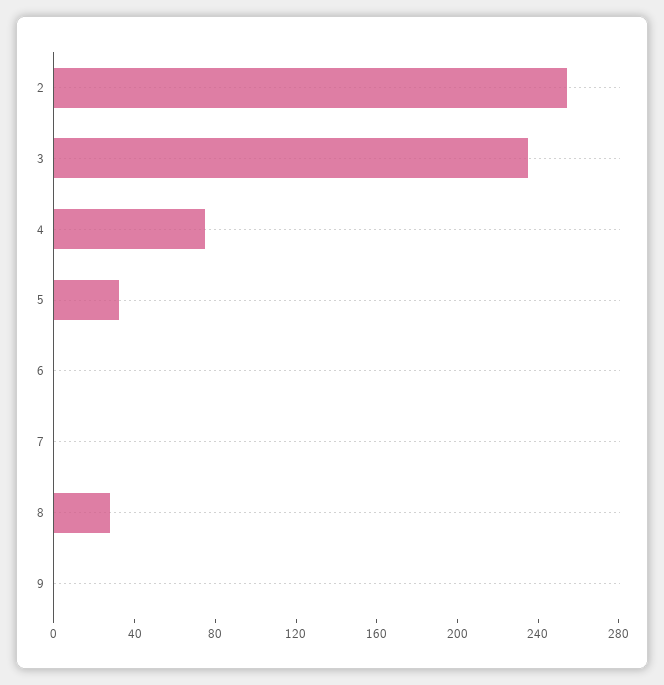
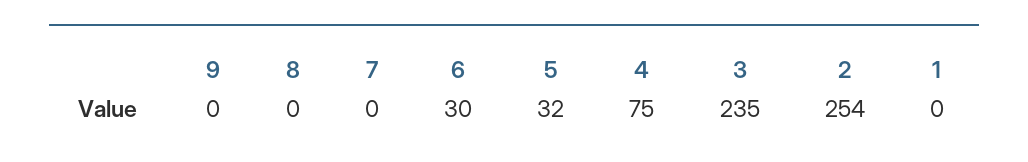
6: 0 -> 30
8: 30 -> 0
1: none -> 0

